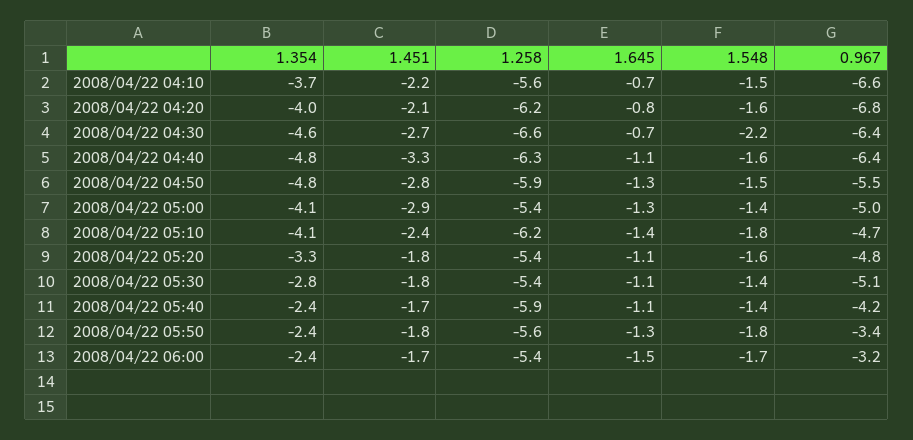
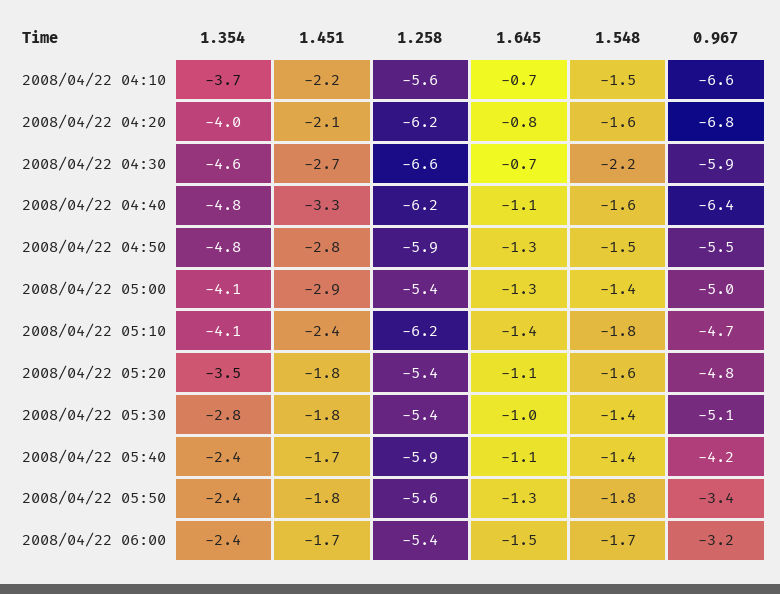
0.967, 2008/04/22 04:30: -6.4 -> -5.9
1.258, 2008/04/22 04:40: -6.3 -> -6.2
1.354, 2008/04/22 05:20: -3.3 -> -3.5
1.645, 2008/04/22 05:30: -1.1 -> -1

